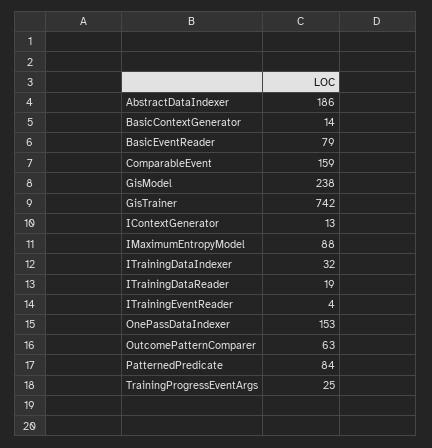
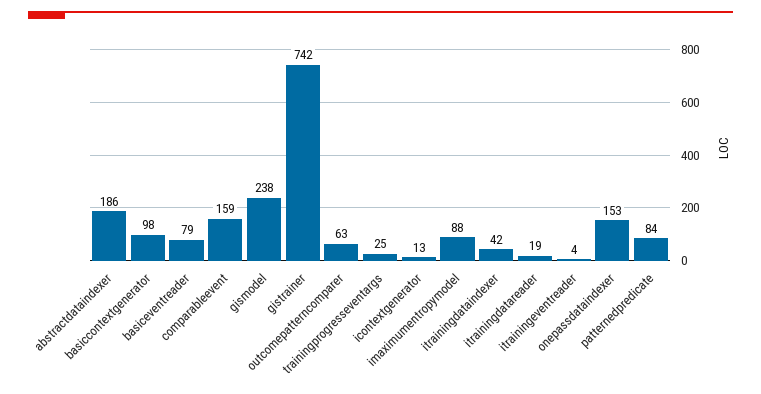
BasicContextGenerator: 14 -> 98
ITrainingDataIndexer: 32 -> 42

